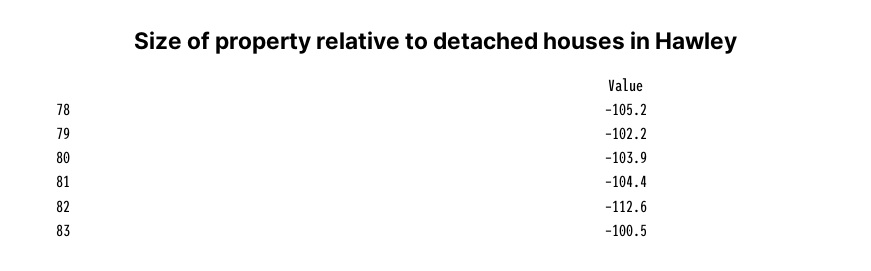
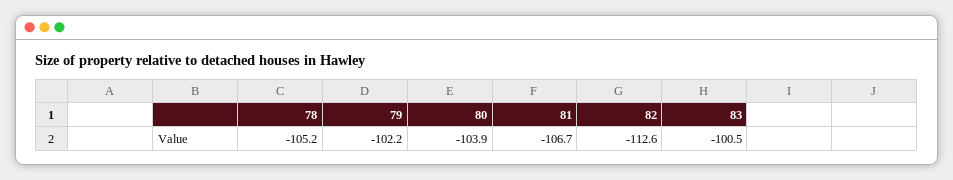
81: -104.4 -> -106.7

